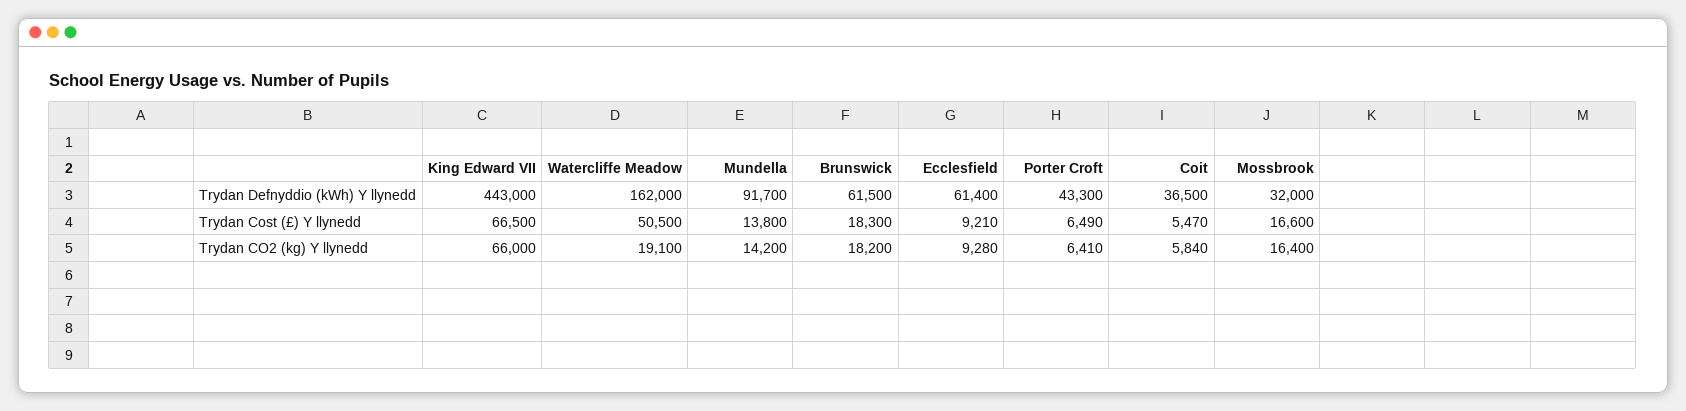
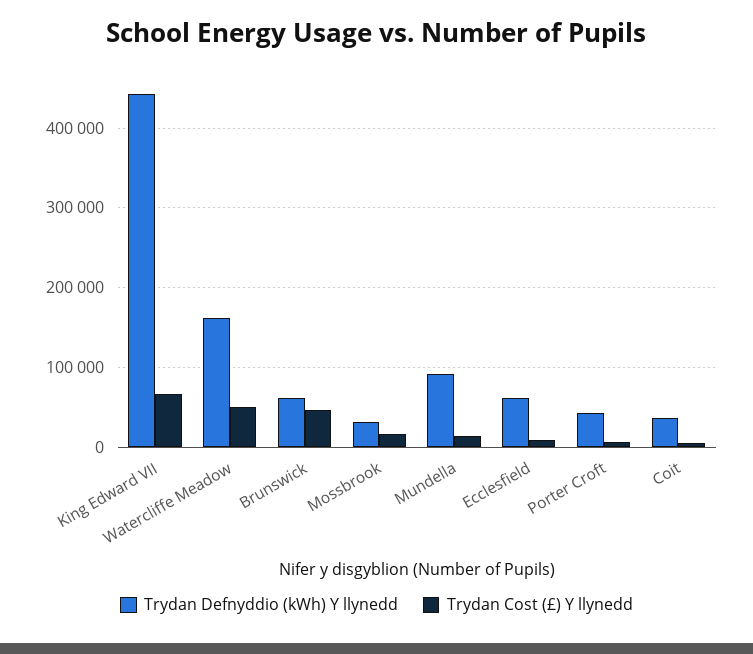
Trydan Cost (£) Y llynedd, Brunswick: 18300 -> 50000
Trydan CO2 (kg) Y llynedd, King Edward VII: 66000 -> none
Trydan CO2 (kg) Y llynedd, Watercliffe Meadow: 19100 -> none
Trydan CO2 (kg) Y llynedd, Mundella: 14200 -> none
Trydan CO2 (kg) Y llynedd, Brunswick: 18200 -> none
Trydan CO2 (kg) Y llynedd, Ecclesfield: 9280 -> none
Trydan CO2 (kg) Y llynedd, Porter Croft: 6410 -> none
Trydan CO2 (kg) Y llynedd, Coit: 5840 -> none
Trydan CO2 (kg) Y llynedd, Mossbrook: 16400 -> none

